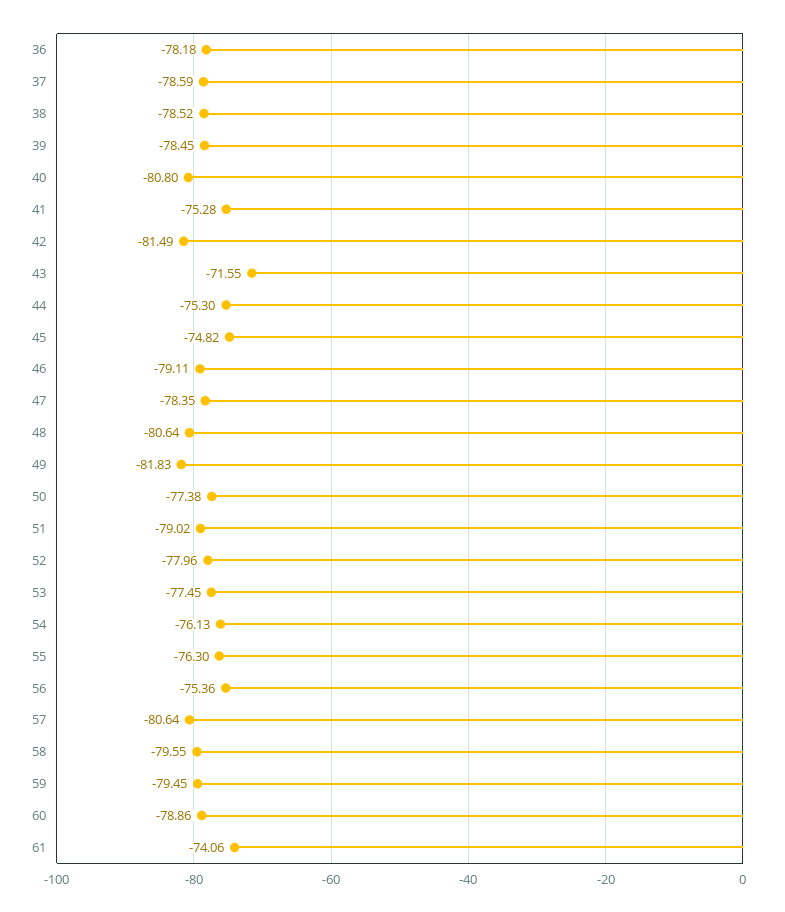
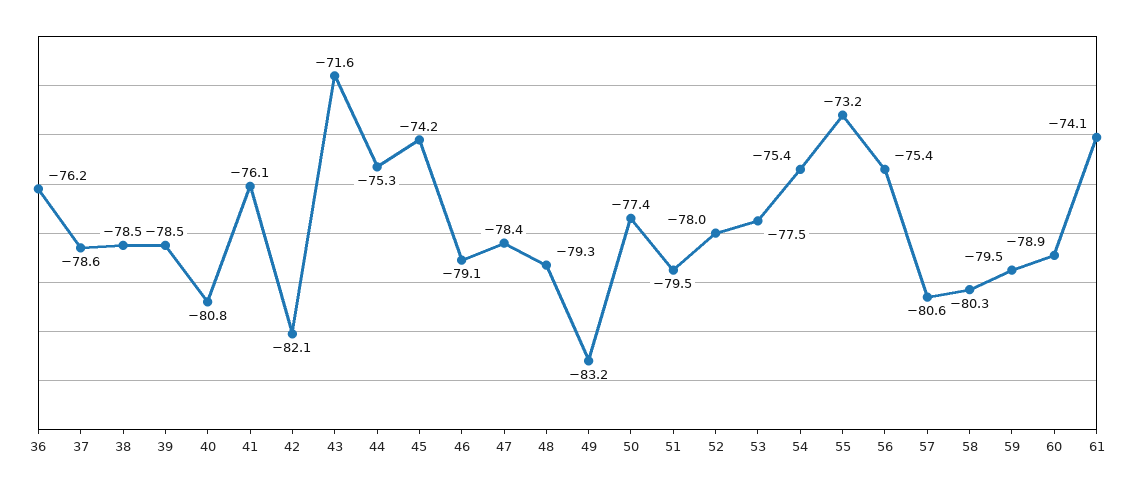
36: -78.18 -> -76.2
41: -75.28 -> -76.1
42: -81.49 -> -82.1
45: -74.82 -> -74.2
48: -80.64 -> -79.3
49: -81.83 -> -83.2
51: -79.02 -> -79.5
54: -76.13 -> -75.4
55: -76.3 -> -73.2
58: -79.55 -> -80.3

